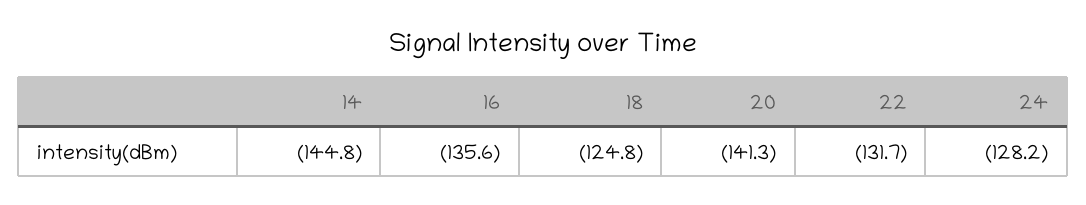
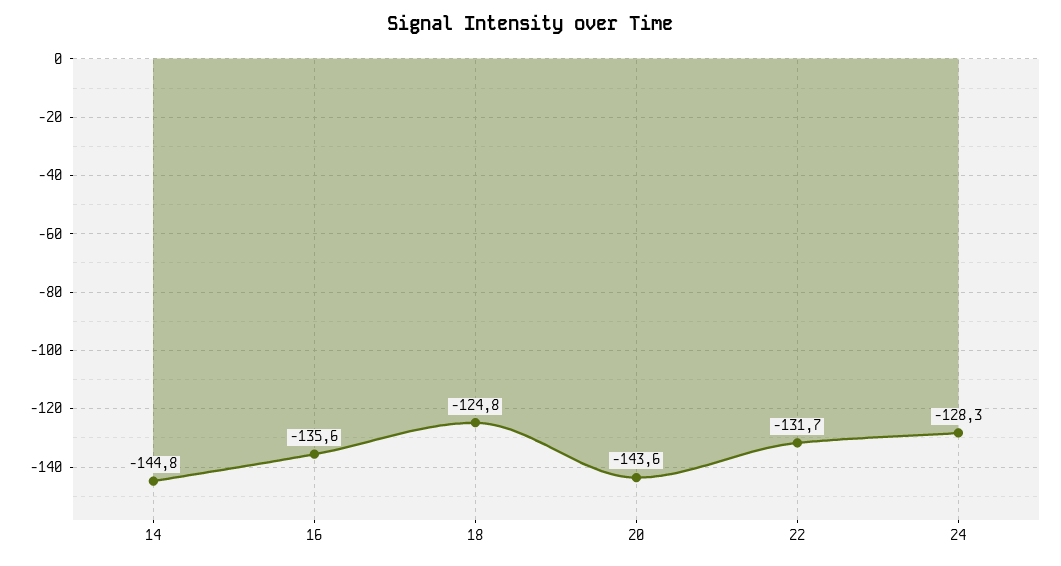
20: -141.3 -> -143.6
24: -128.2 -> -128.3

